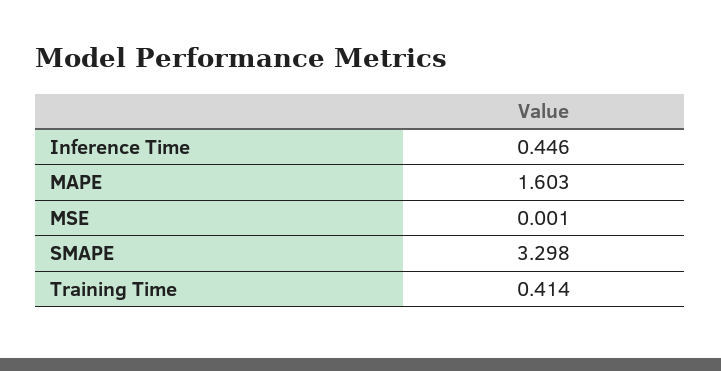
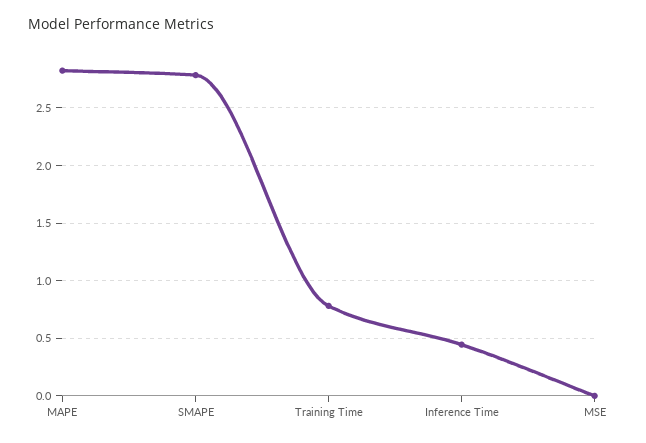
MAPE: 1.603 -> 2.8
SMAPE: 3.298 -> 2.8
Training Time: 0.414 -> 0.8

